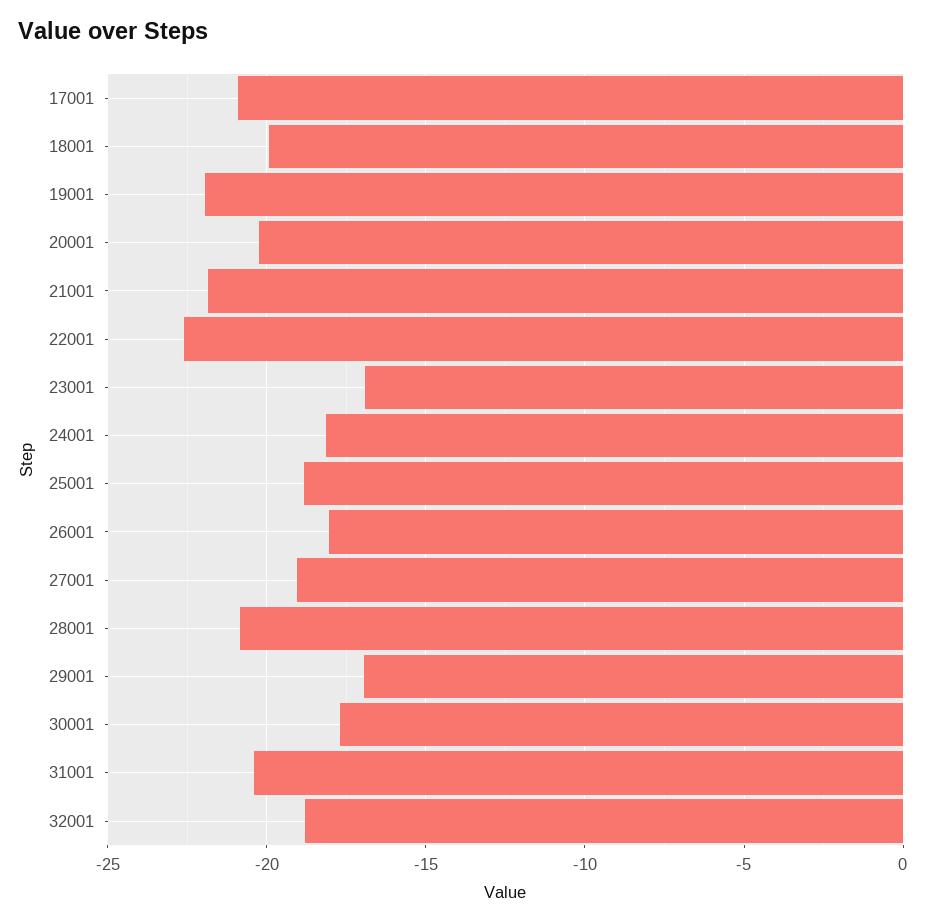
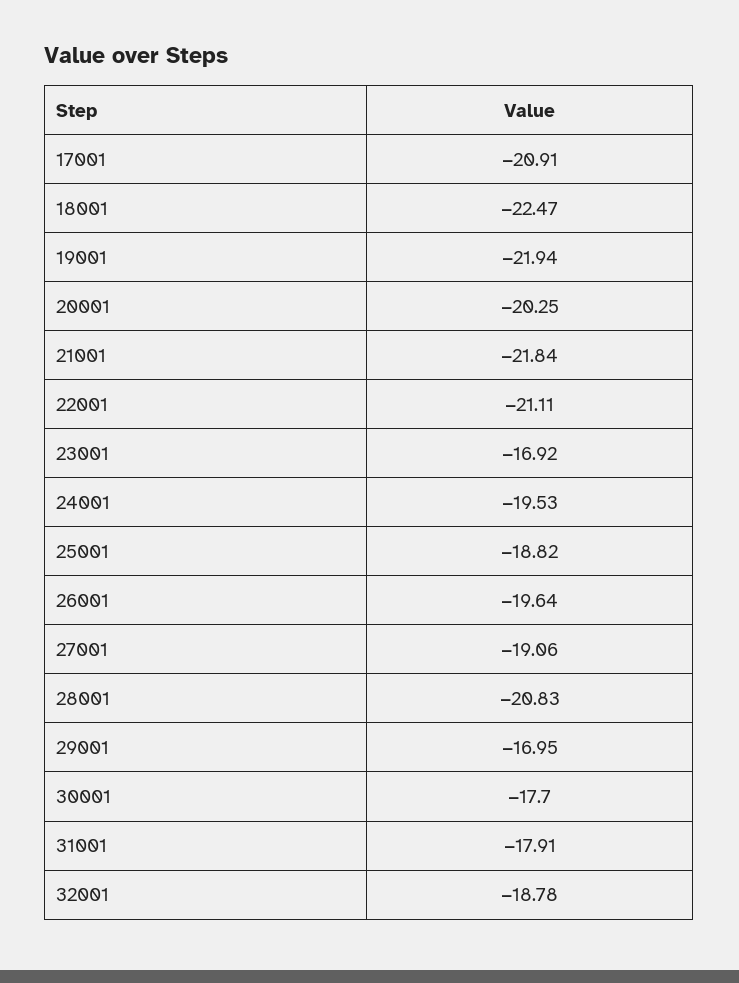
18001: -20 -> -22.47
22001: -22.5 -> -21.11
24001: -18 -> -19.53
26001: -18 -> -19.64
31001: -20.5 -> -17.91

